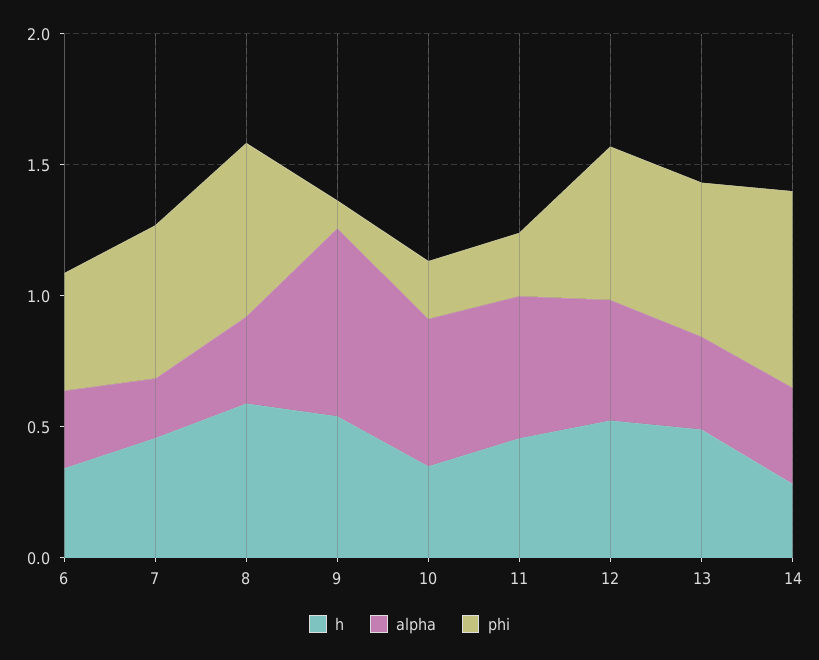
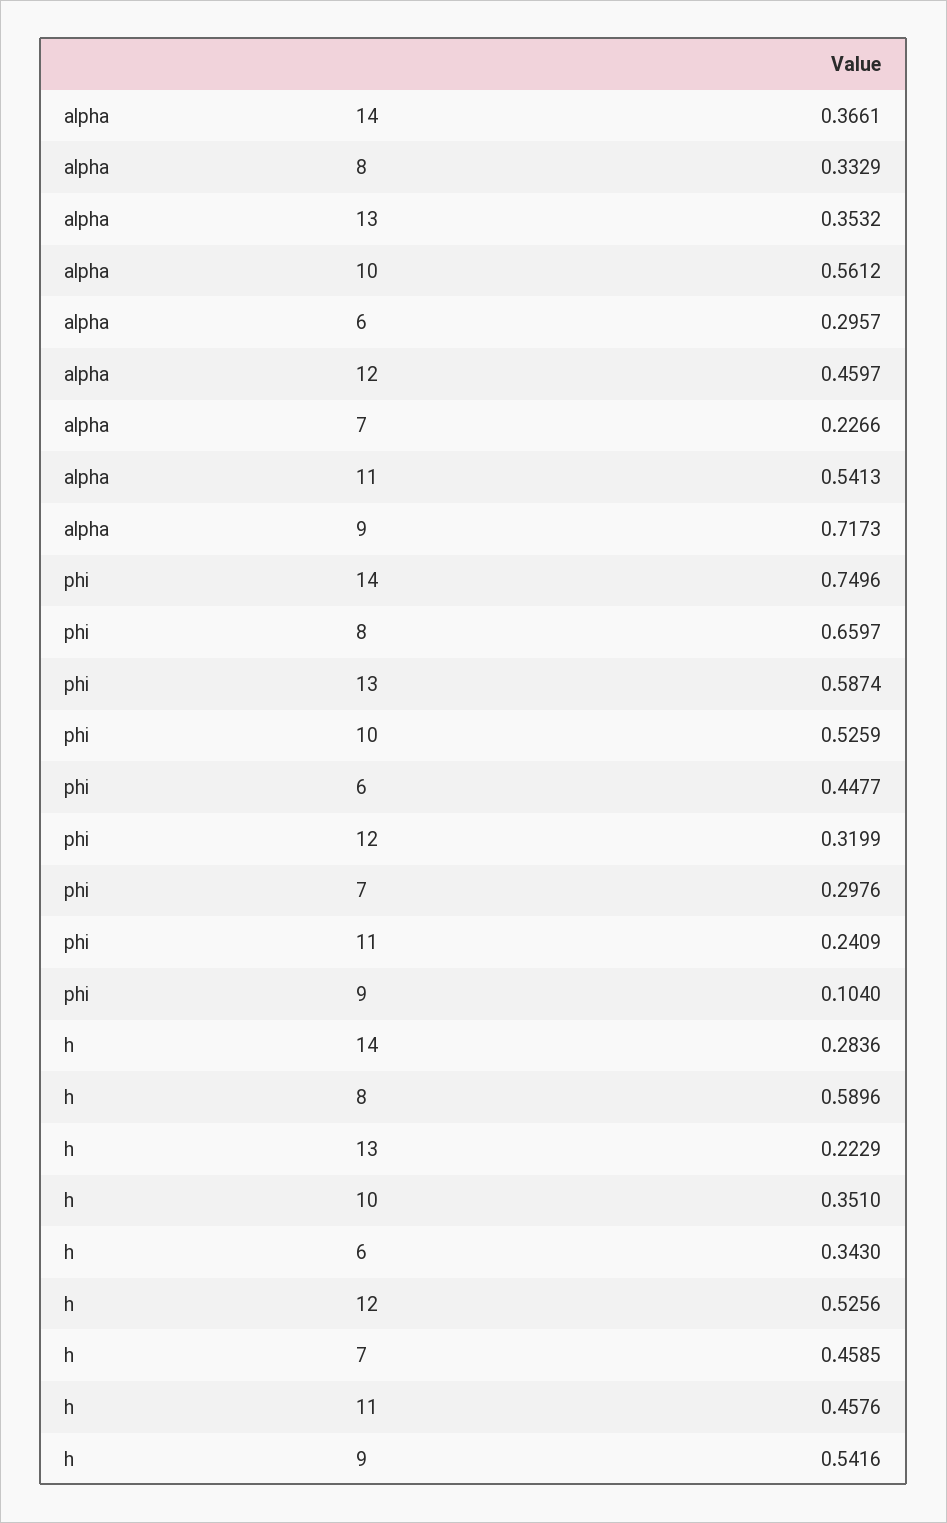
phi, 7: 0.6 -> 0.2976
phi, 10: 0.2 -> 0.5259
phi, 12: 0.6 -> 0.3199
h, 13: 0.5 -> 0.2229

